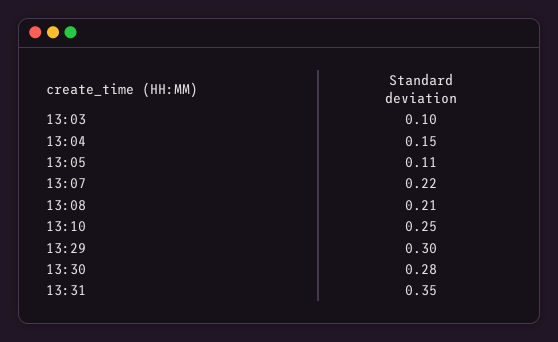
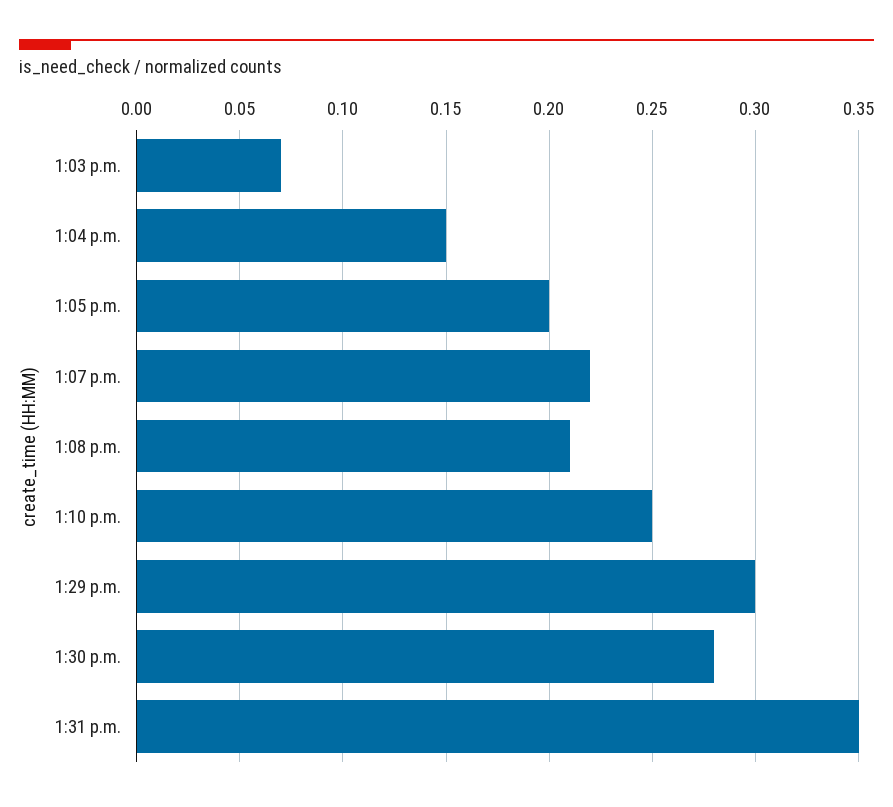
13:03: 0.1 -> 0.07
13:05: 0.11 -> 0.2

